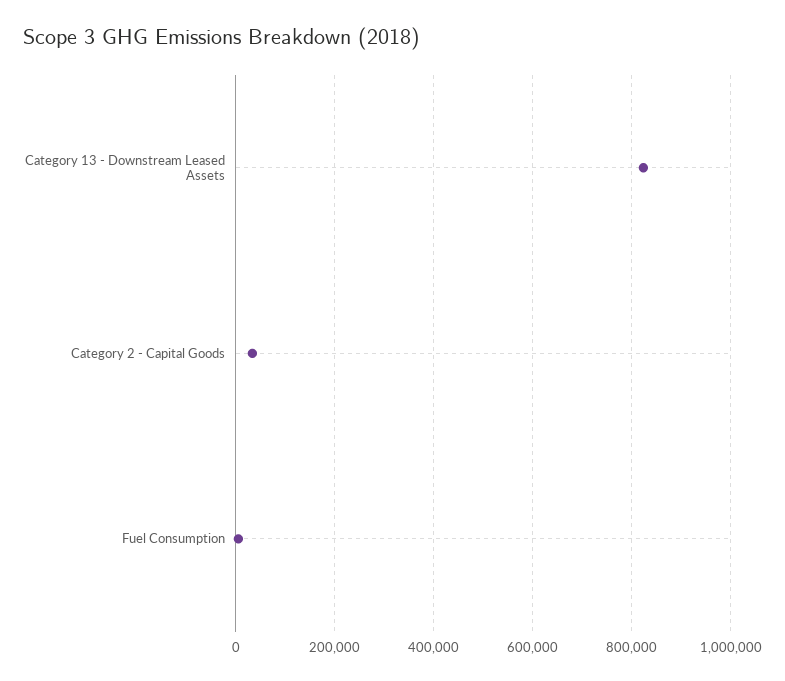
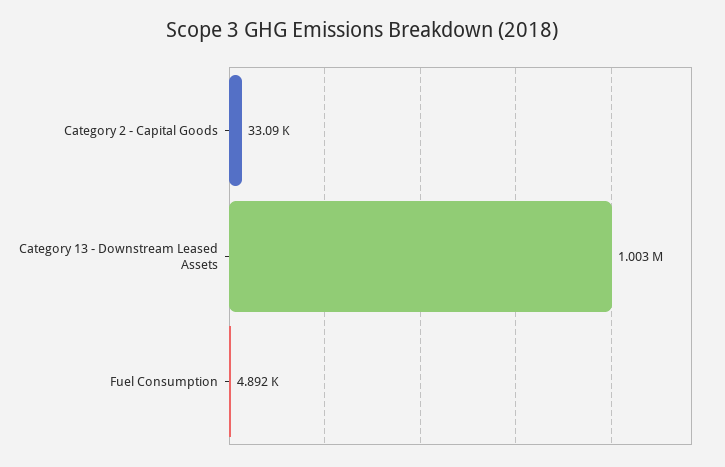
Category 13 - Downstream Leased Assets: 820000 -> 1003000

